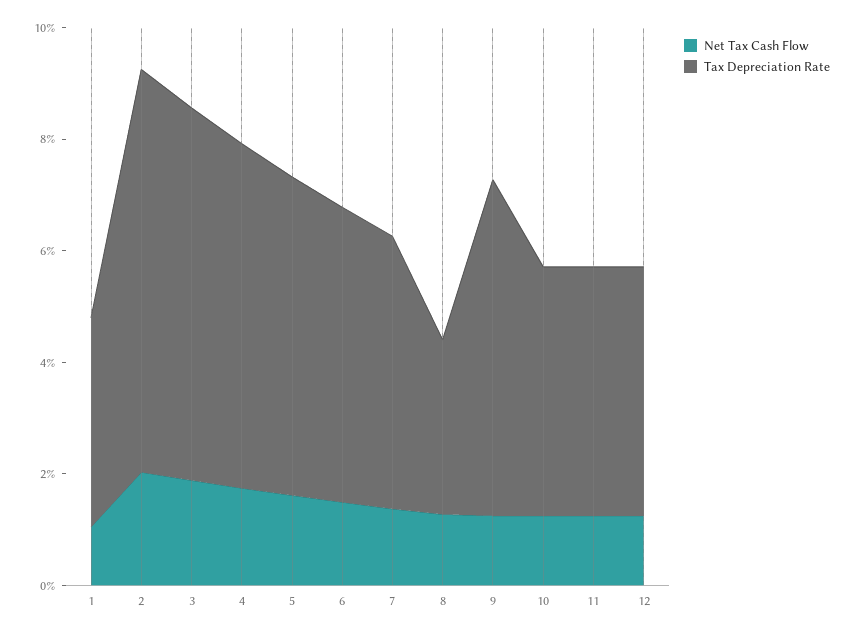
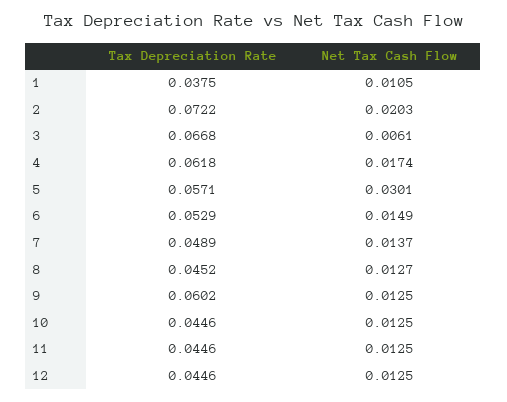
Net Tax Cash Flow, 3: 0.02 -> 0.0061
Net Tax Cash Flow, 5: 0.015 -> 0.0301
Tax Depreciation Rate, 8: 0.03 -> 0.0452

